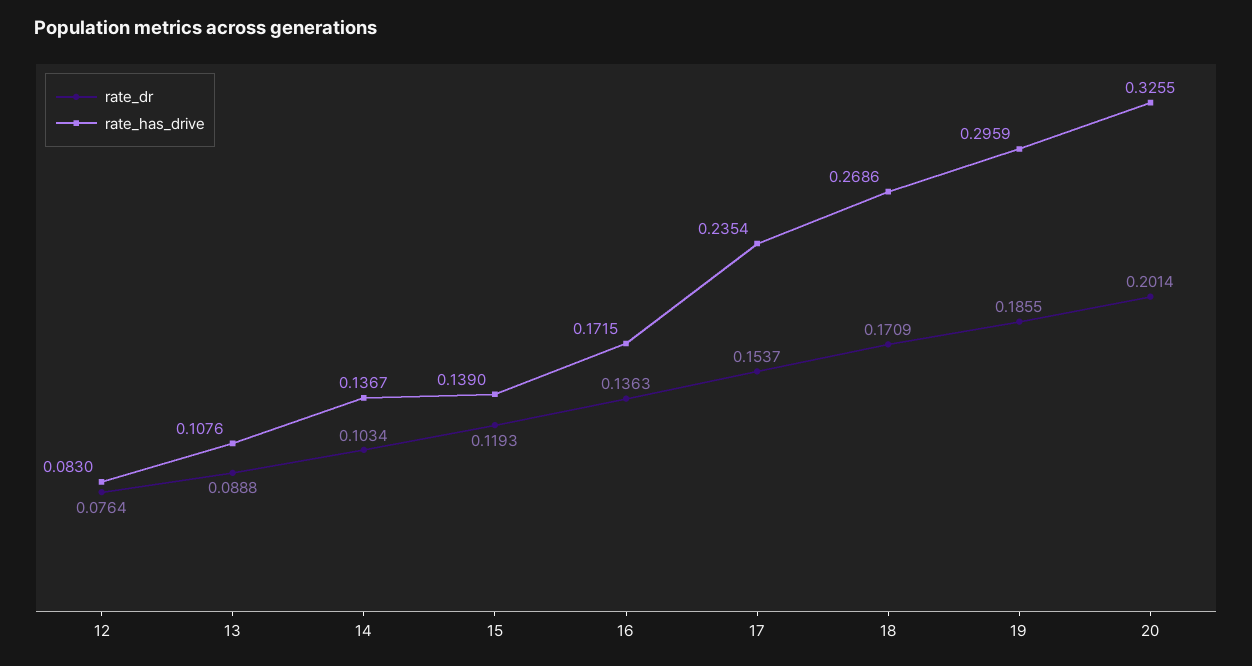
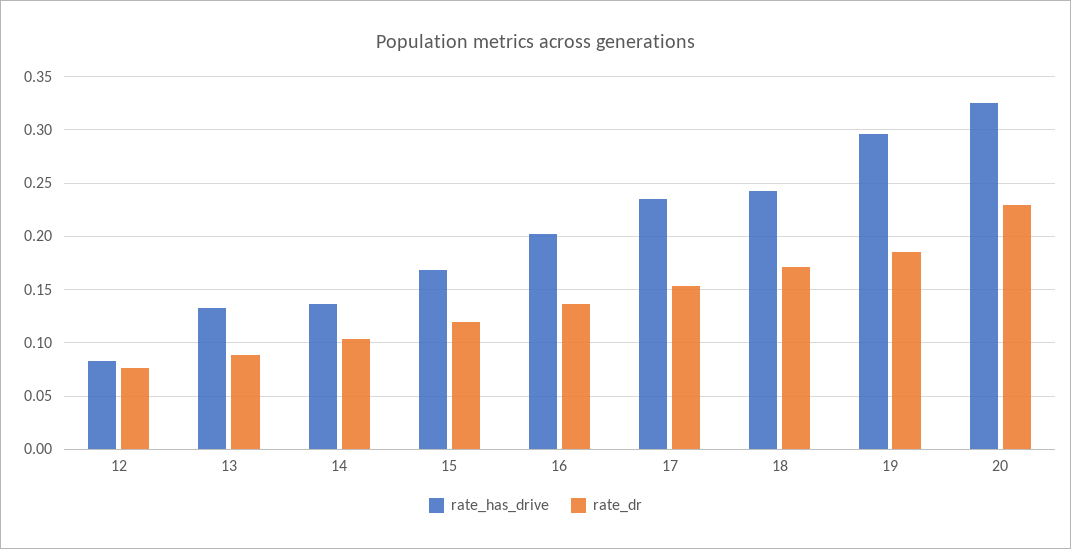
rate_has_drive, 13: 0.1076 -> 0.13
rate_has_drive, 15: 0.139 -> 0.17
rate_has_drive, 16: 0.1715 -> 0.2
rate_has_drive, 18: 0.2686 -> 0.24
rate_dr, 20: 0.2014 -> 0.23

